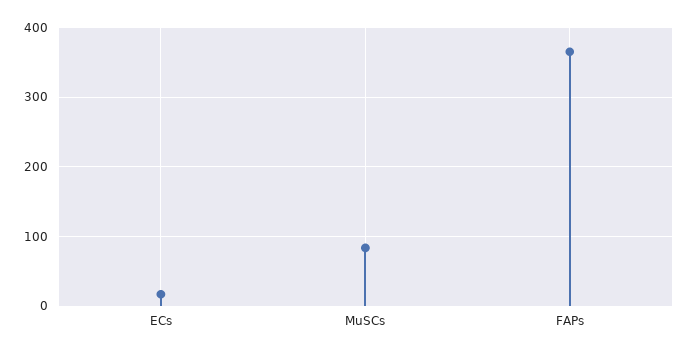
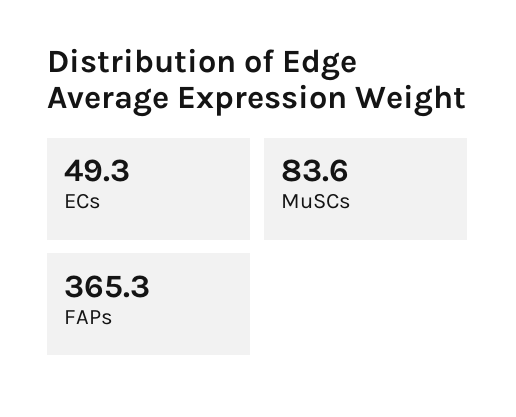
ECs: 20 -> 49.3

